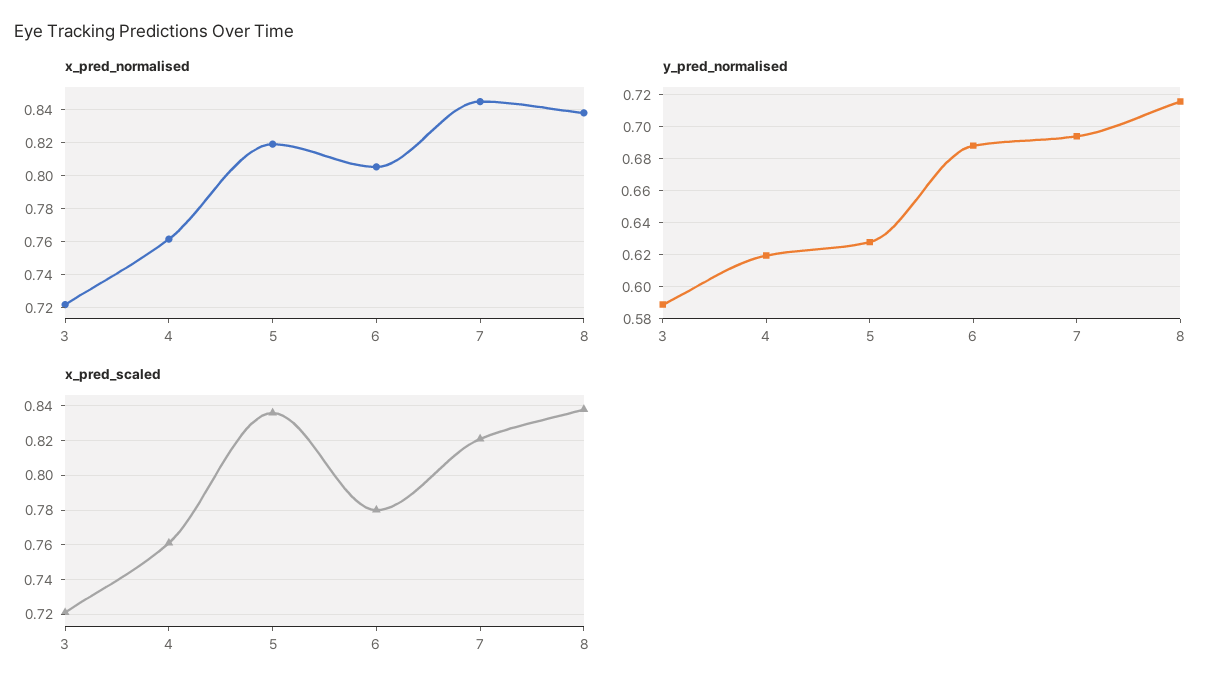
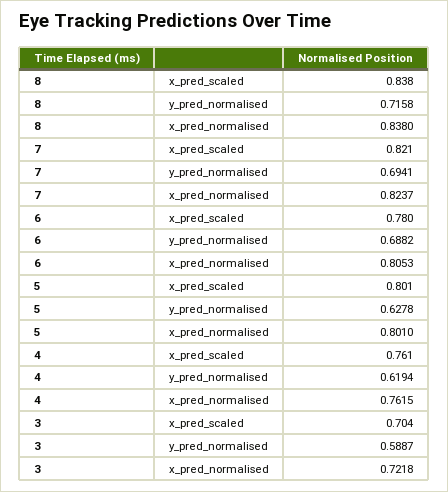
x_pred_normalised, 5: 0.82 -> 0.801
x_pred_normalised, 7: 0.845 -> 0.8237
x_pred_scaled, 3: 0.72 -> 0.704
x_pred_scaled, 5: 0.835 -> 0.801

